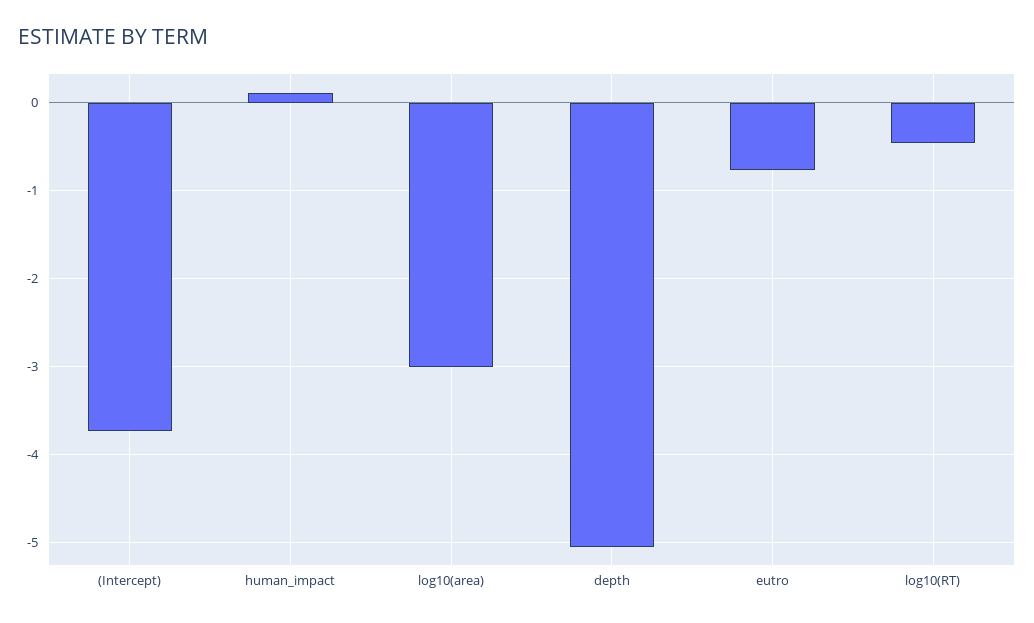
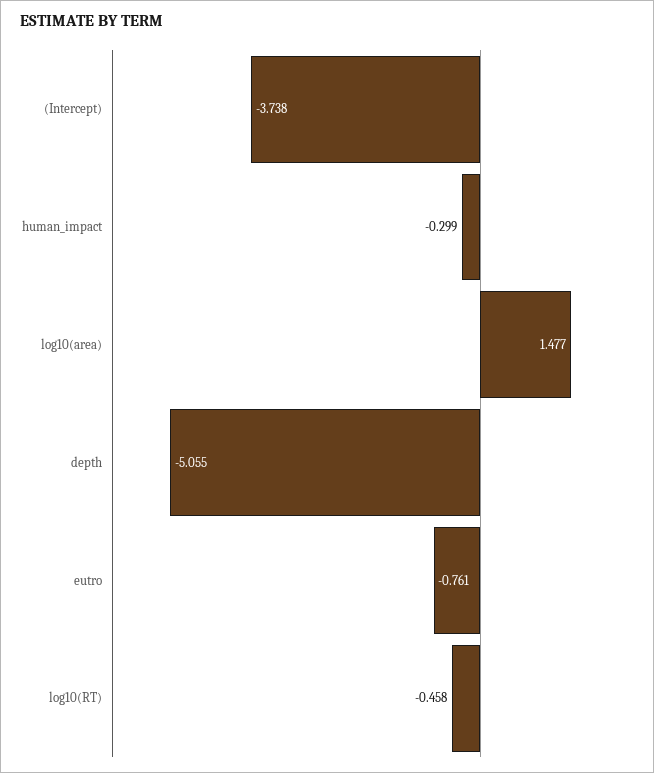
human_impact: 0.1 -> -0.299
log10(area): -3 -> 1.477

